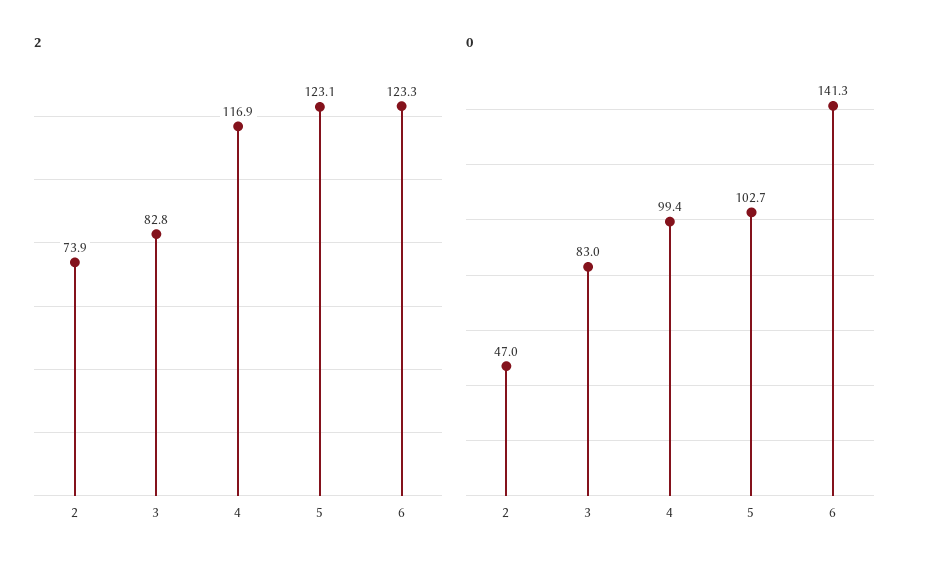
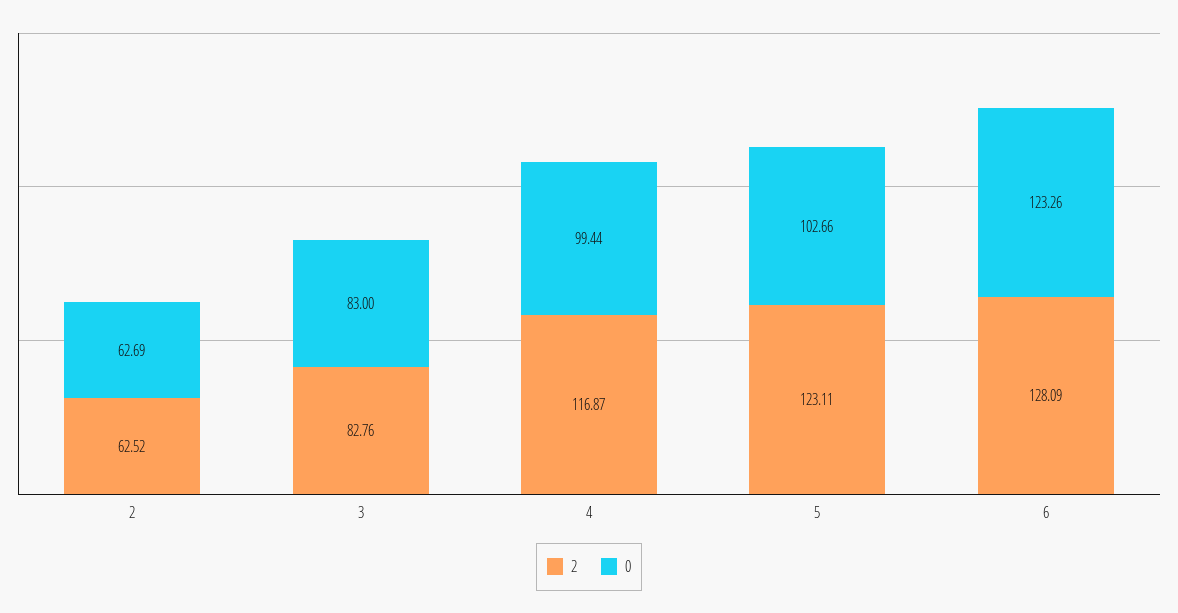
2, 2: 73.9 -> 62.52
2, 6: 123.3 -> 128.09
0, 2: 47 -> 62.69
0, 6: 141.3 -> 123.26

